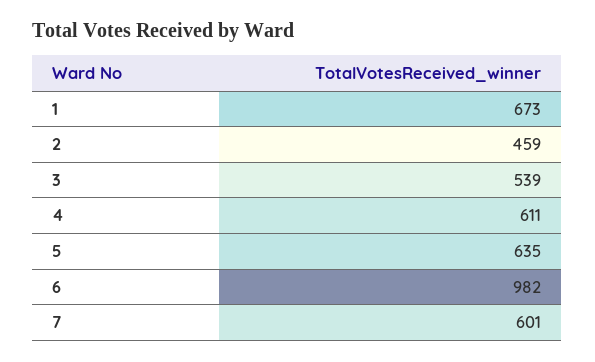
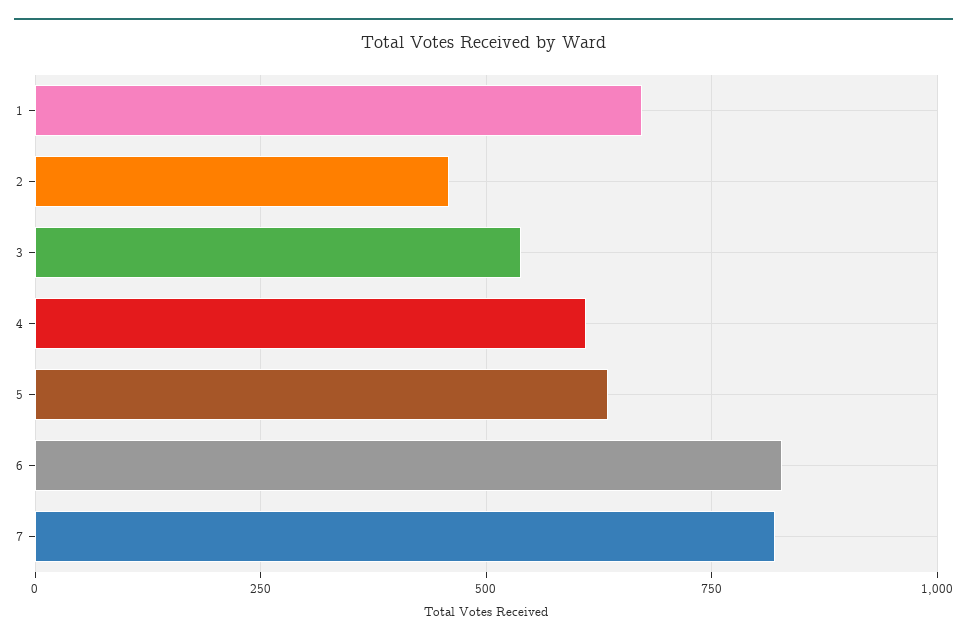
6: 982 -> 825
7: 601 -> 825

